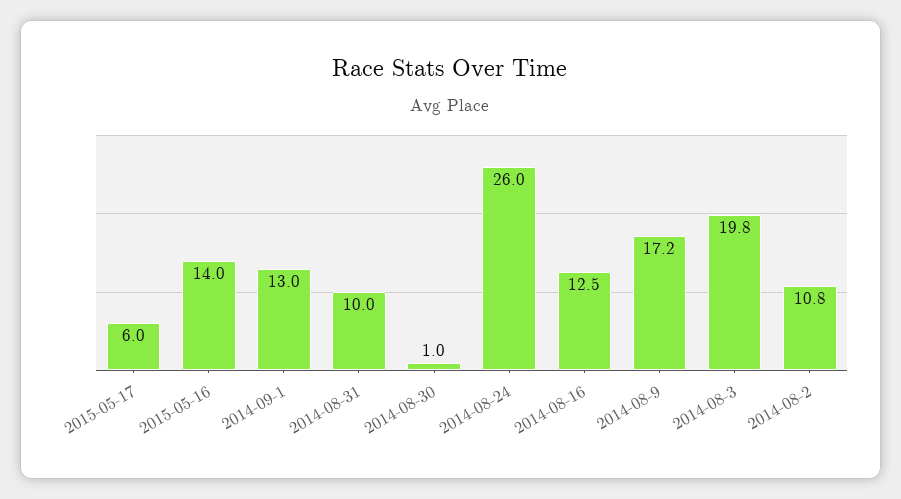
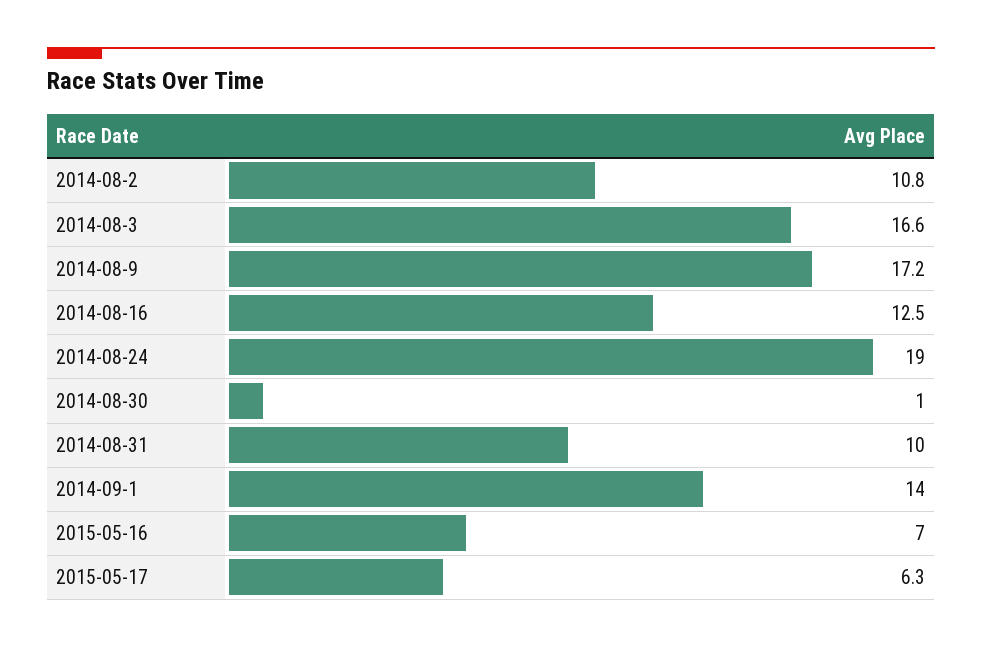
2015-05-17: 6 -> 6.3
2015-05-16: 14 -> 7
2014-09-1: 13 -> 14
2014-08-24: 26 -> 19
2014-08-3: 19.8 -> 16.6

